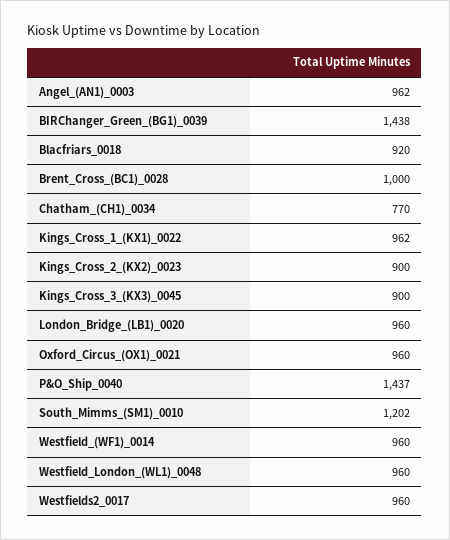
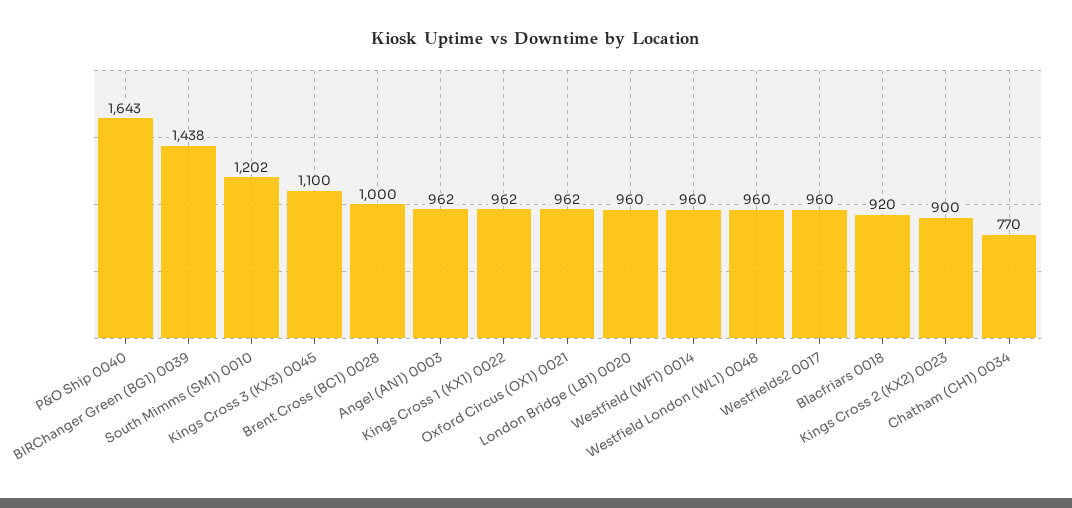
Kings_Cross_3_(KX3)_0045: 900 -> 1100
Oxford_Circus_(OX1)_0021: 960 -> 962
P&O_Ship_0040: 1437 -> 1643

